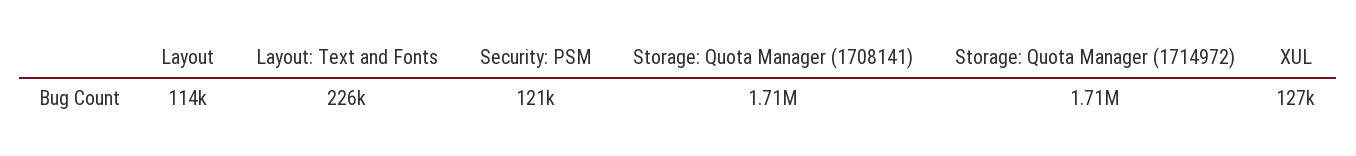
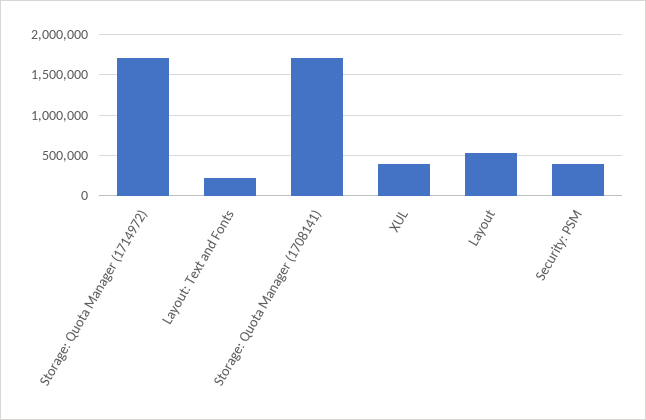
Layout: 114000 -> 500000
Security: PSM: 121000 -> 400000
XUL: 127000 -> 400000

